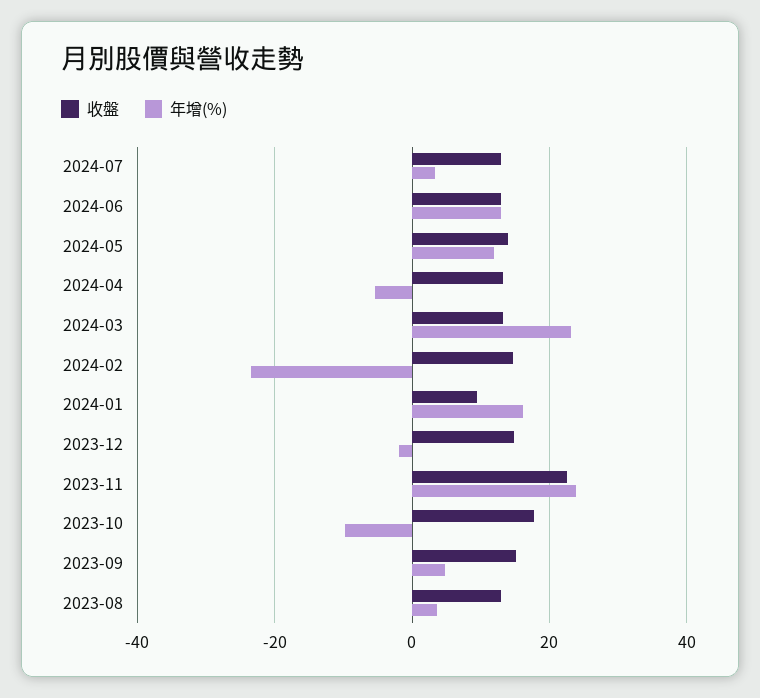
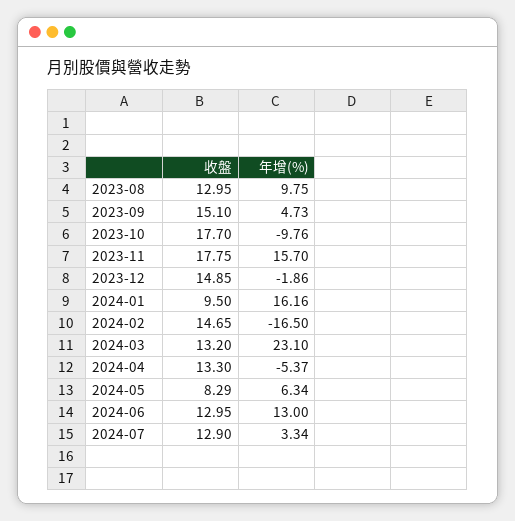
收盤, 2024-05: 14 -> 8.29
年增(%), 2024-05: 12 -> 6.34
年增(%), 2024-02: -24 -> -16.5
收盤, 2023-11: 22 -> 17.75
年增(%), 2023-11: 24 -> 15.7
年增(%), 2023-08: 4 -> 9.75

